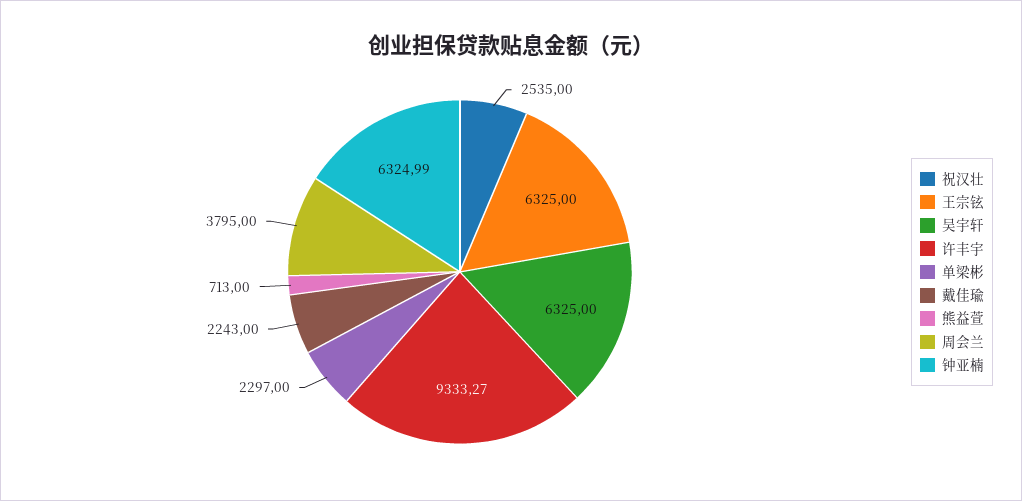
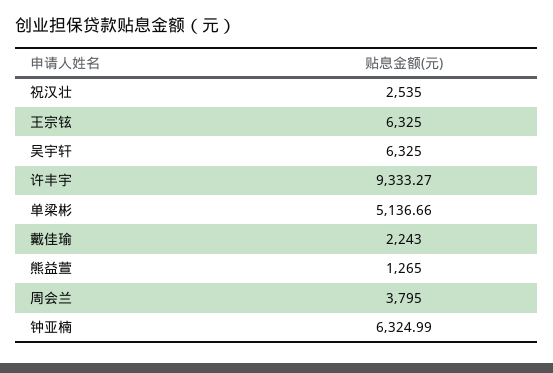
单梁彬: 2297 -> 5136.66
熊益萱: 713 -> 1265

